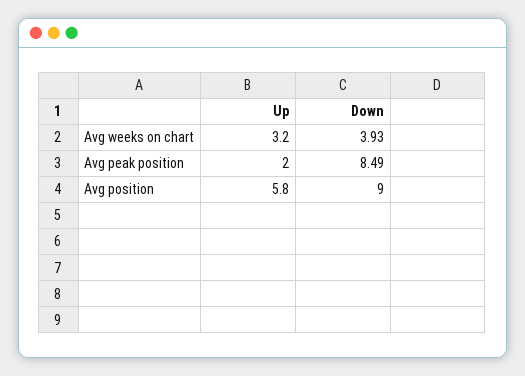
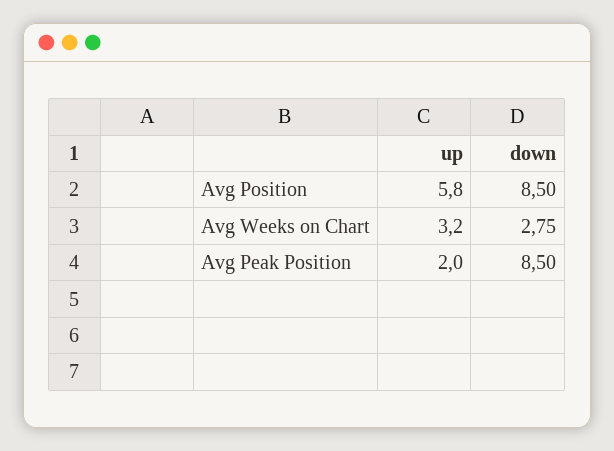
Down, Avg weeks on chart: 3.93 -> 2.75
Down, Avg peak position: 8.49 -> 8.5
Down, Avg position: 9 -> 8.5

